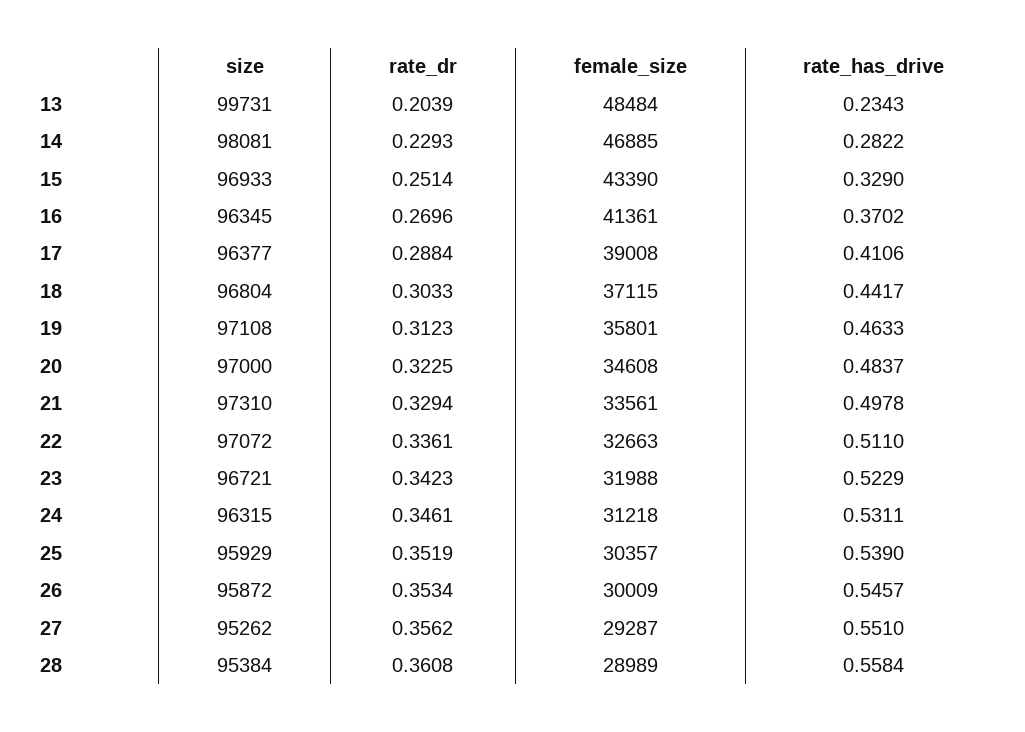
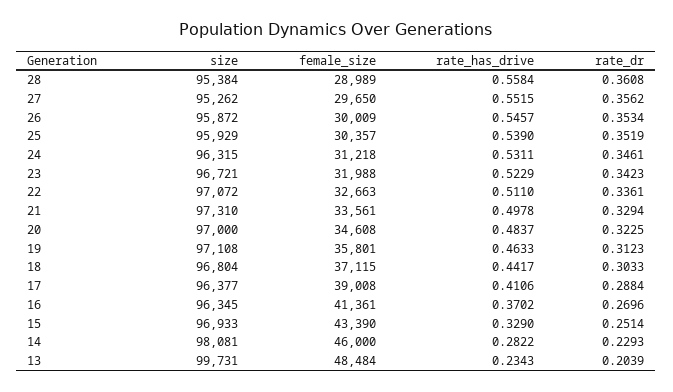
female_size, 14: 46885 -> 46000
female_size, 27: 29287 -> 29650
rate_has_drive, 27: 0.551 -> 0.5515

